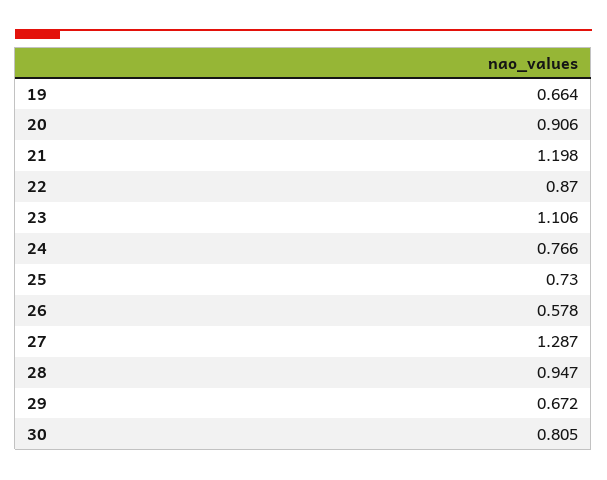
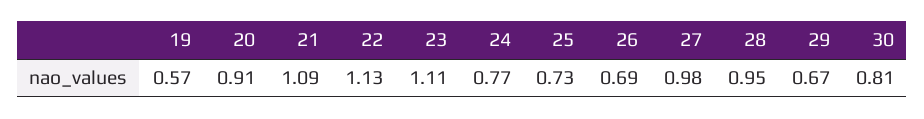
19: 0.664 -> 0.57
21: 1.198 -> 1.09
22: 0.87 -> 1.13
26: 0.578 -> 0.69
27: 1.287 -> 0.98

